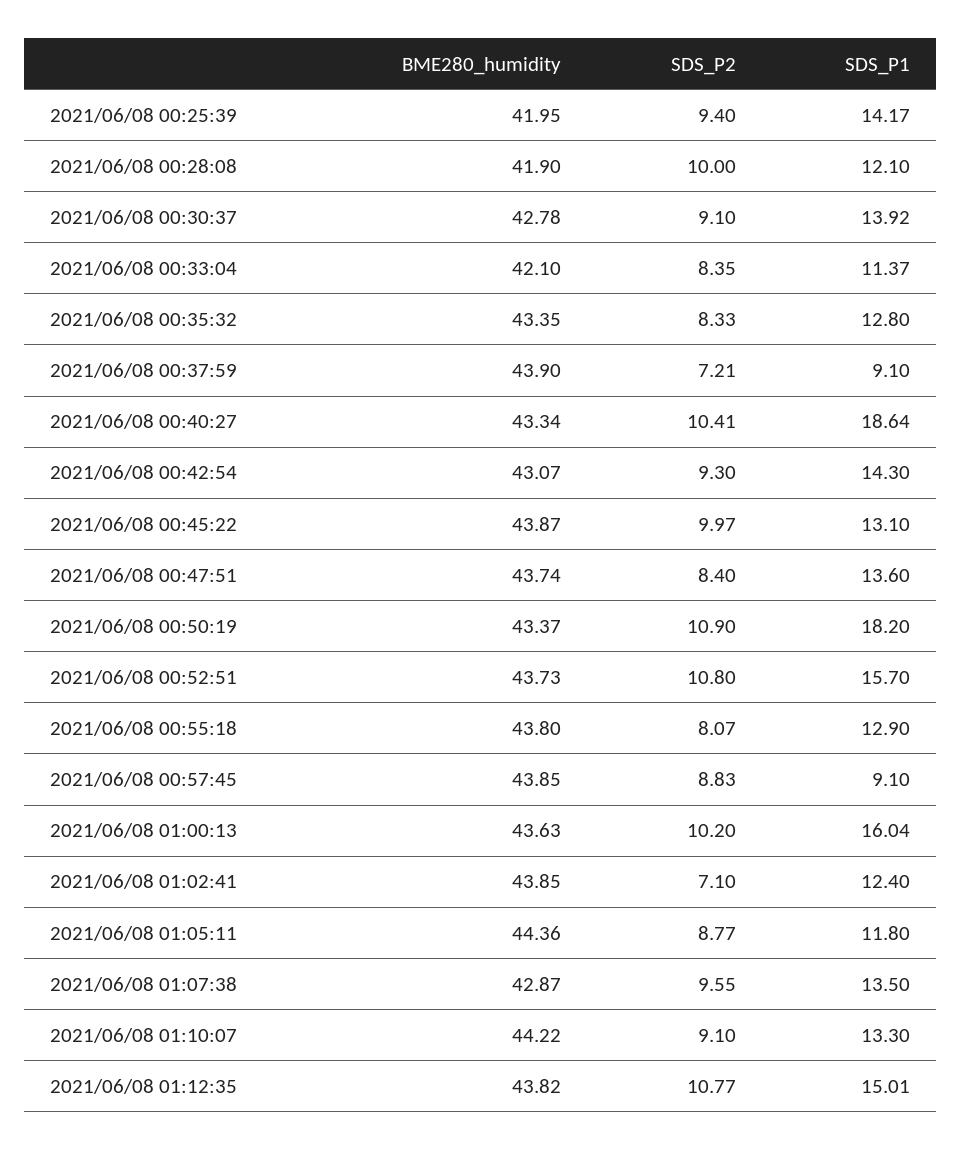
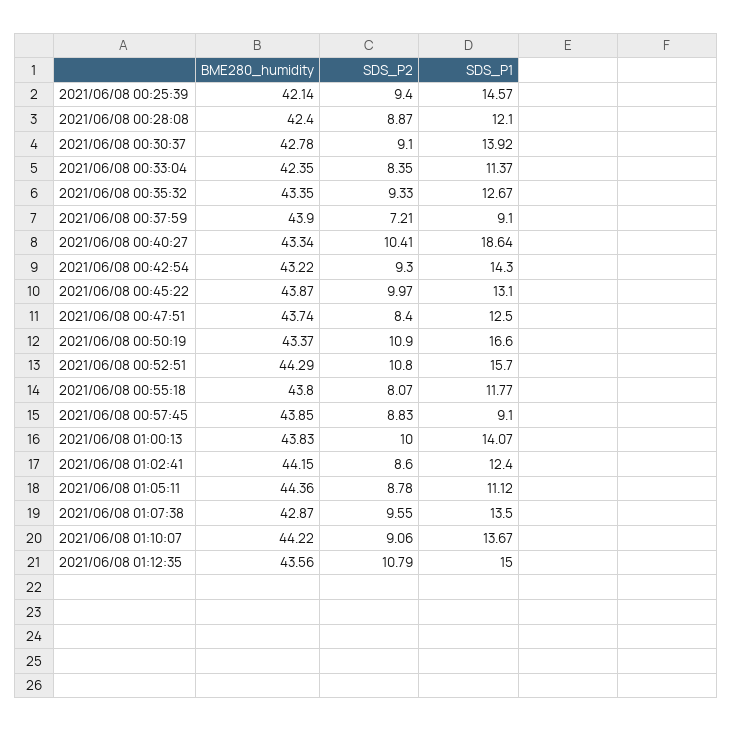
BME280_humidity, 2021/06/08 00:25:39: 41.95 -> 42.14
SDS_P1, 2021/06/08 00:25:39: 14.17 -> 14.57
BME280_humidity, 2021/06/08 00:28:08: 41.9 -> 42.4
SDS_P2, 2021/06/08 00:28:08: 10 -> 8.87
BME280_humidity, 2021/06/08 00:33:04: 42.1 -> 42.35
SDS_P2, 2021/06/08 00:35:32: 8.33 -> 9.33
SDS_P1, 2021/06/08 00:35:32: 12.8 -> 12.67
BME280_humidity, 2021/06/08 00:42:54: 43.07 -> 43.22
SDS_P1, 2021/06/08 00:47:51: 13.6 -> 12.5
SDS_P1, 2021/06/08 00:50:19: 18.2 -> 16.6
BME280_humidity, 2021/06/08 00:52:51: 43.73 -> 44.29
SDS_P1, 2021/06/08 00:55:18: 12.9 -> 11.77
BME280_humidity, 2021/06/08 01:00:13: 43.63 -> 43.83
SDS_P2, 2021/06/08 01:00:13: 10.2 -> 10
SDS_P1, 2021/06/08 01:00:13: 16.04 -> 14.07
BME280_humidity, 2021/06/08 01:02:41: 43.85 -> 44.15
SDS_P2, 2021/06/08 01:02:41: 7.1 -> 8.6
SDS_P2, 2021/06/08 01:05:11: 8.77 -> 8.78
SDS_P1, 2021/06/08 01:05:11: 11.8 -> 11.12
SDS_P2, 2021/06/08 01:10:07: 9.1 -> 9.06
SDS_P1, 2021/06/08 01:10:07: 13.3 -> 13.67
BME280_humidity, 2021/06/08 01:12:35: 43.82 -> 43.56
SDS_P2, 2021/06/08 01:12:35: 10.77 -> 10.79
SDS_P1, 2021/06/08 01:12:35: 15.01 -> 15

